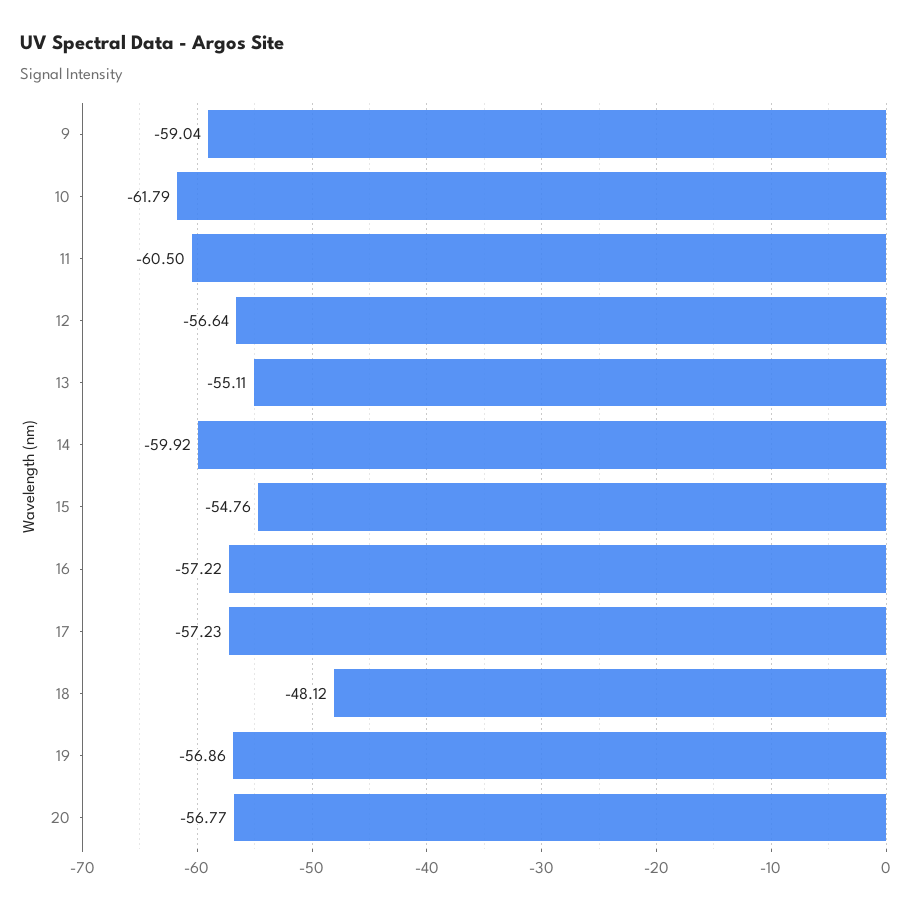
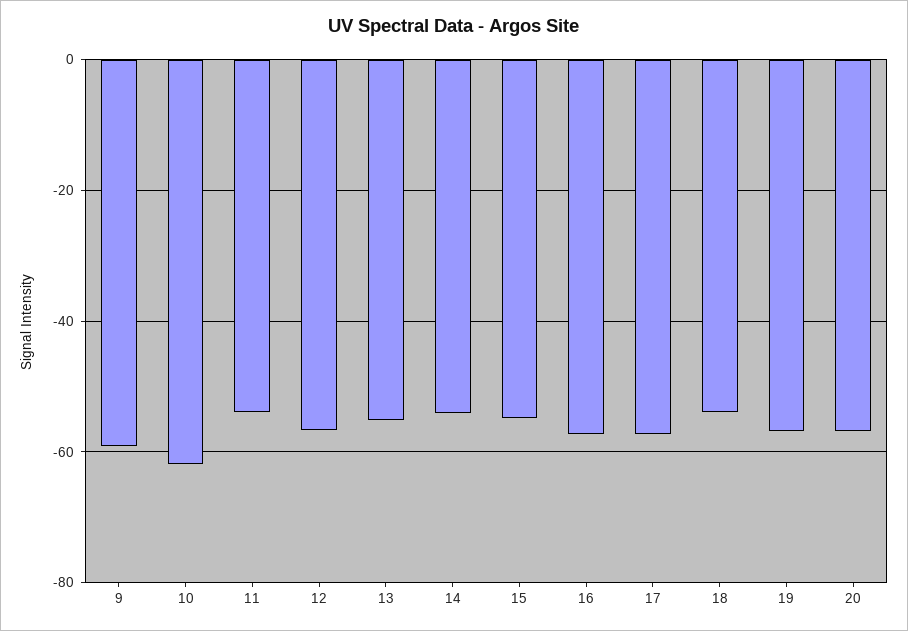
11: -60.5 -> -54
14: -59.92 -> -54
18: -48.12 -> -54

